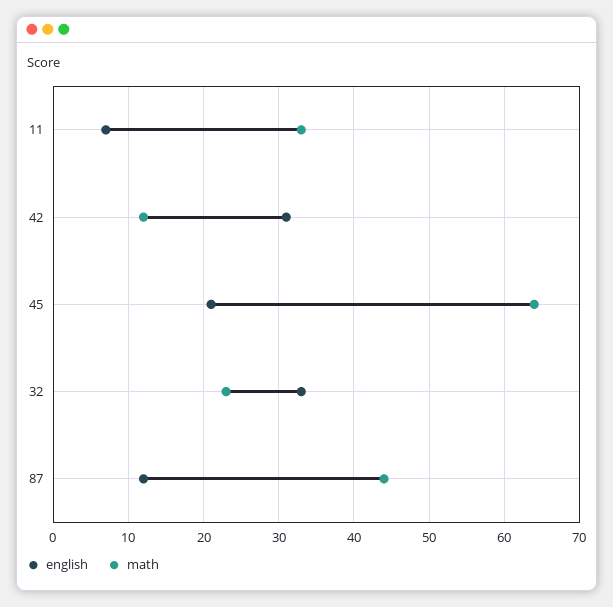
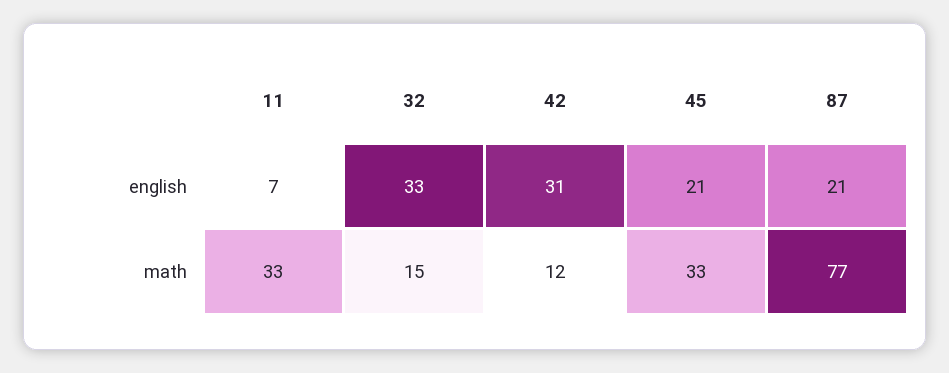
math, 45: 64 -> 33
math, 32: 23 -> 15
english, 87: 12 -> 21
math, 87: 44 -> 77

